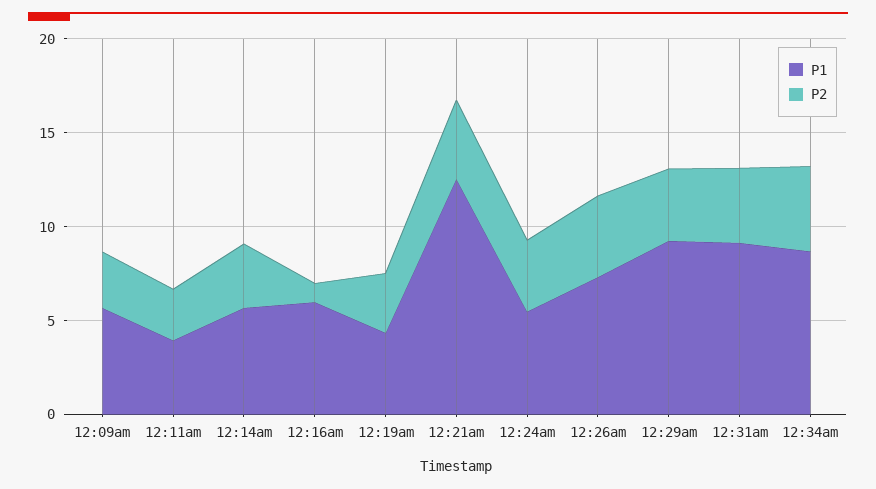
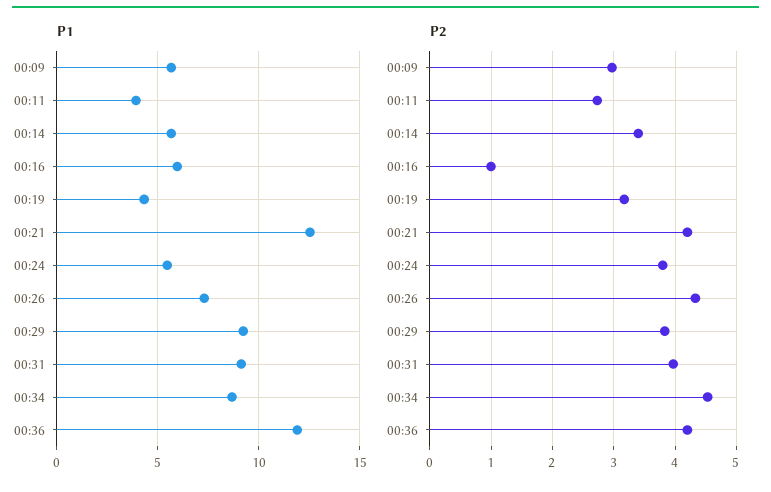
P1, 00:36: none -> 12
P2, 00:36: none -> 4.2

